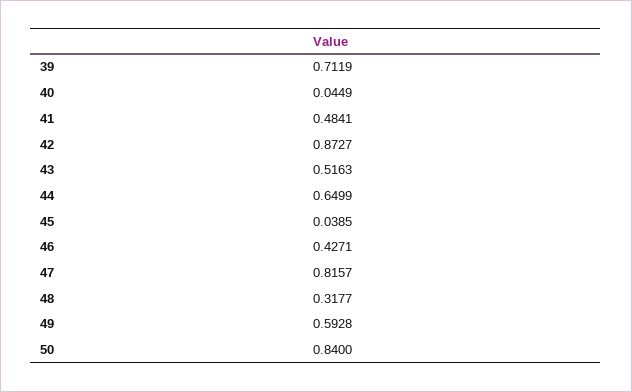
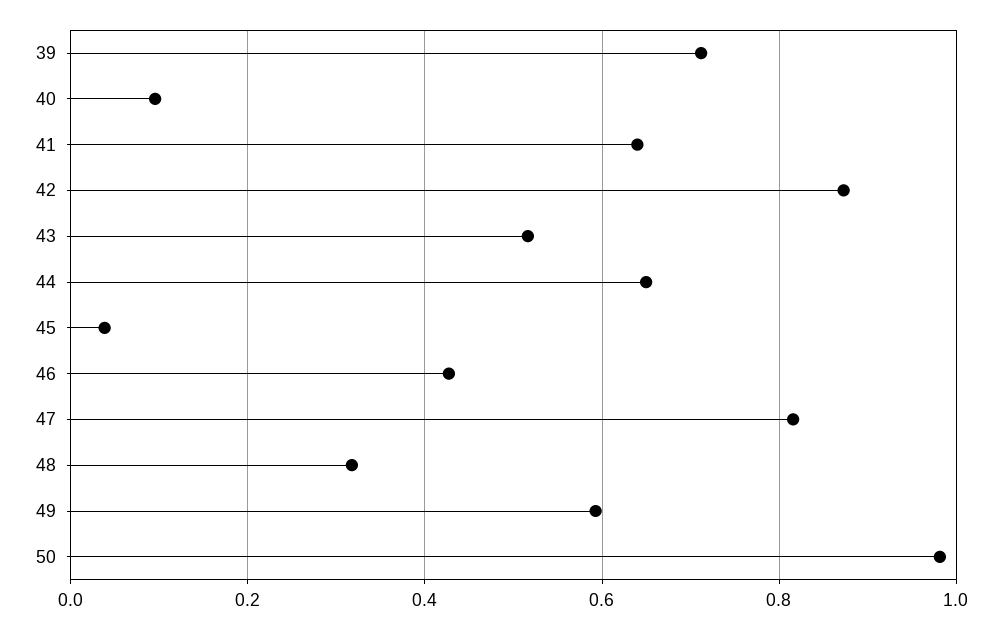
40: 0.0449 -> 0.1
41: 0.4841 -> 0.64
50: 0.84 -> 0.98

